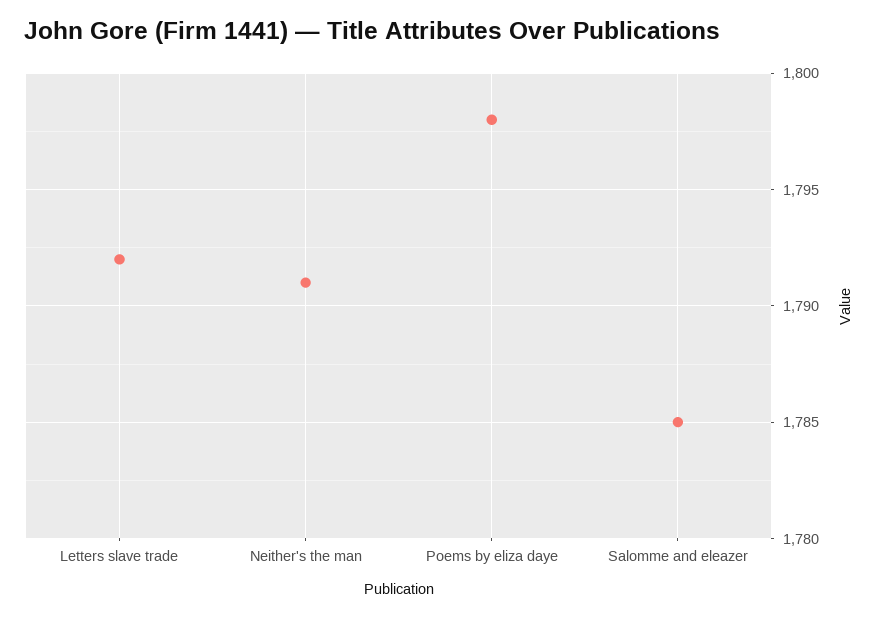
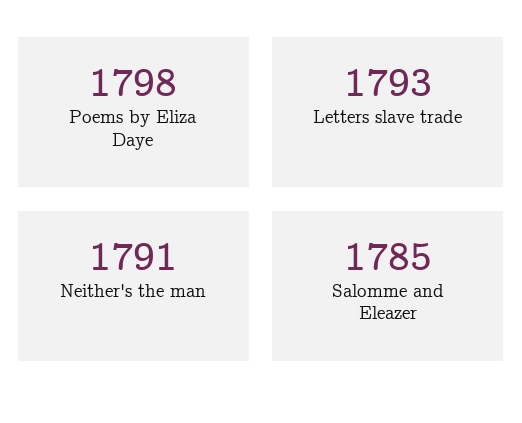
Letters slave trade: 1792 -> 1793

